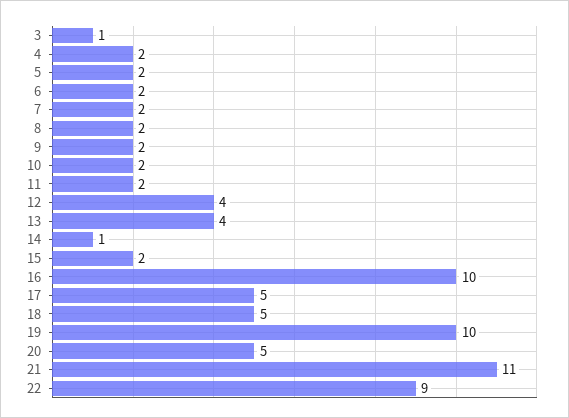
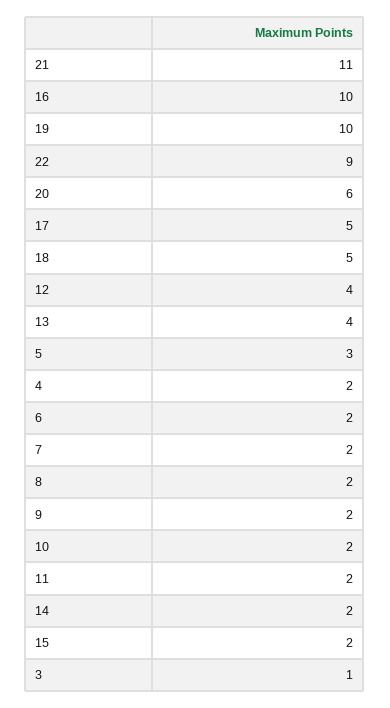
5: 2 -> 3
14: 1 -> 2
20: 5 -> 6

